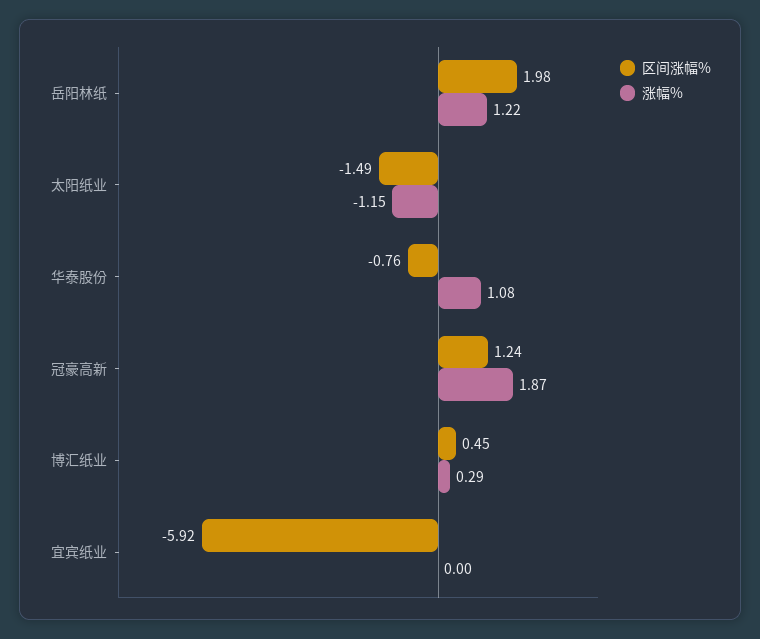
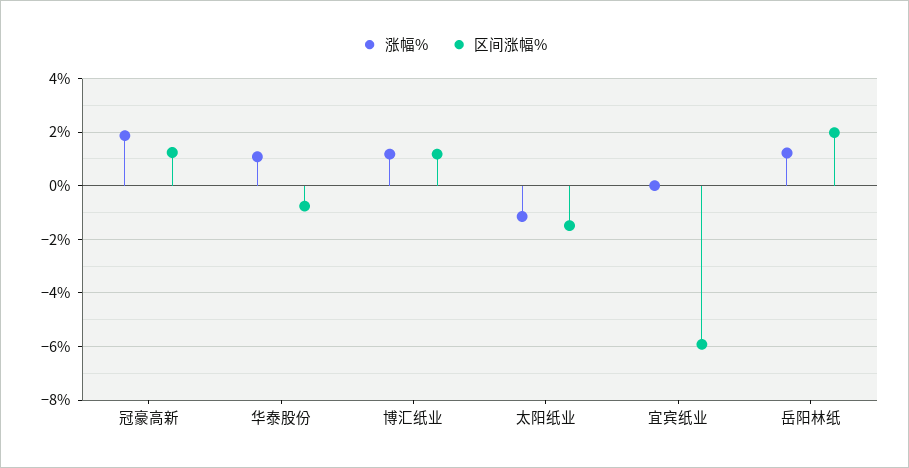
区间涨幅%, 博汇纸业: 0.45 -> 1.25
涨幅%, 博汇纸业: 0.29 -> 1.25

